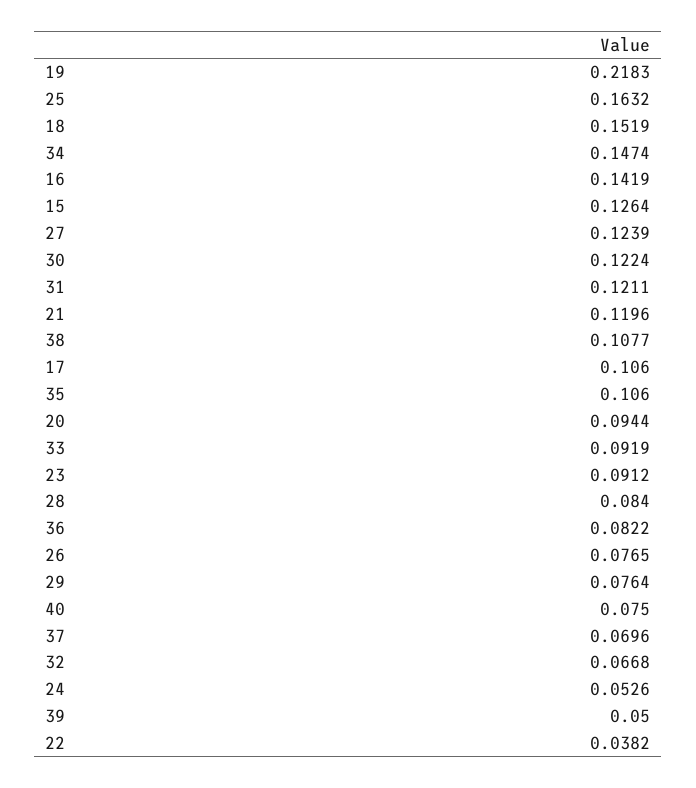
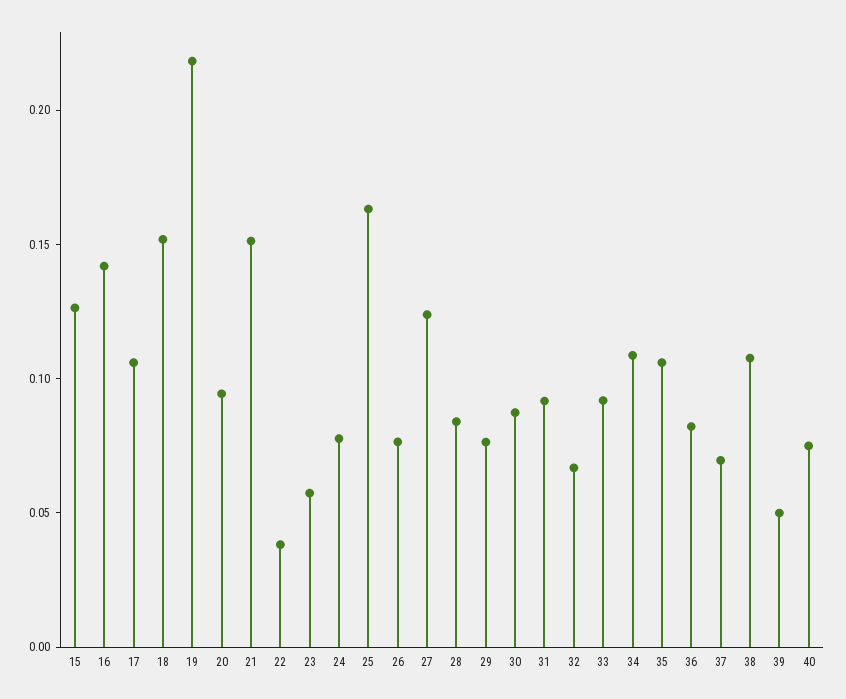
34: 0.1474 -> 0.11
30: 0.1224 -> 0.09
31: 0.1211 -> 0.09
21: 0.1196 -> 0.15
23: 0.0912 -> 0.06
24: 0.0526 -> 0.08

